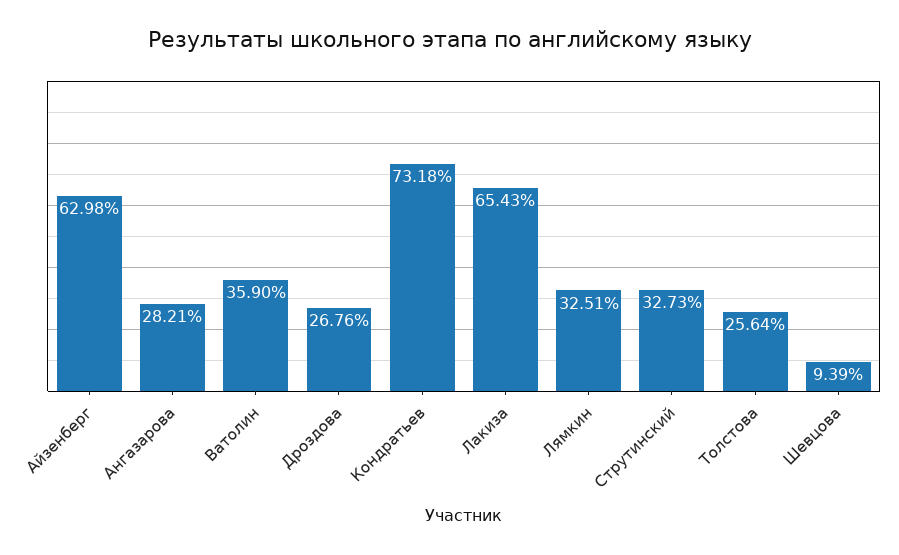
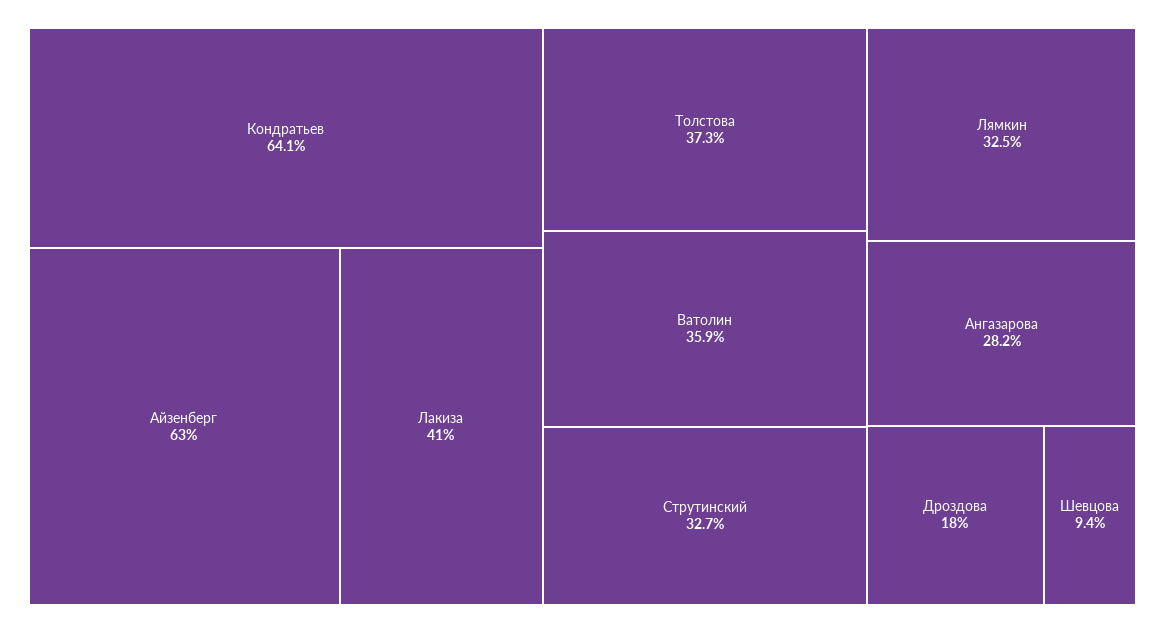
Дроздова: 26.76 -> 18
Кондратьев: 73.18 -> 64.1
Лакиза: 65.43 -> 41
Толстова: 25.64 -> 37.3

